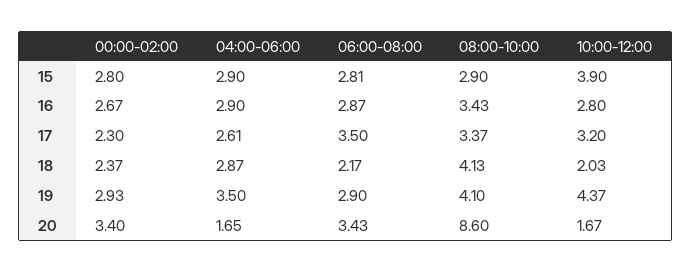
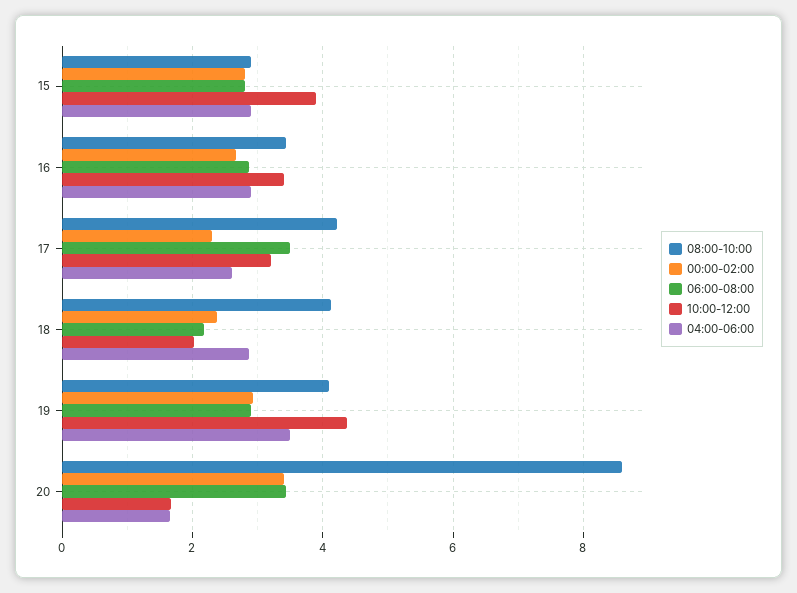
10:00-12:00, 16: 2.8 -> 3.4
08:00-10:00, 17: 3.37 -> 4.2

